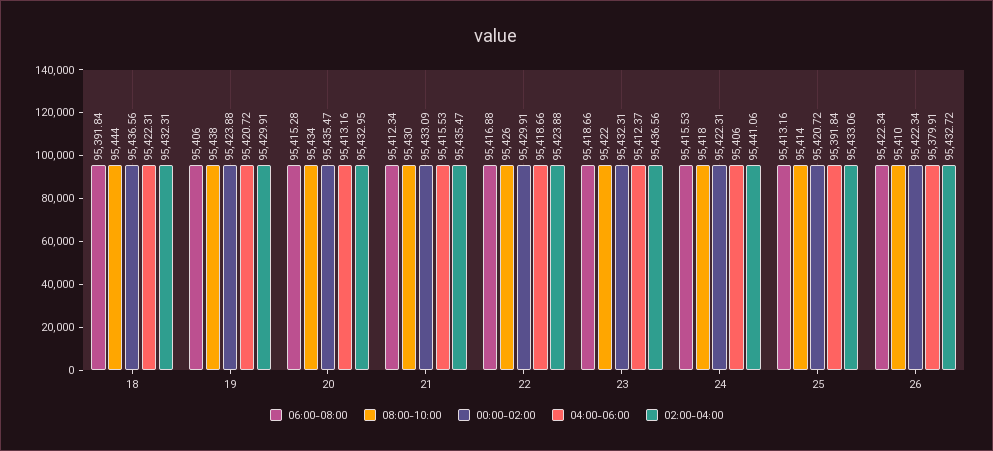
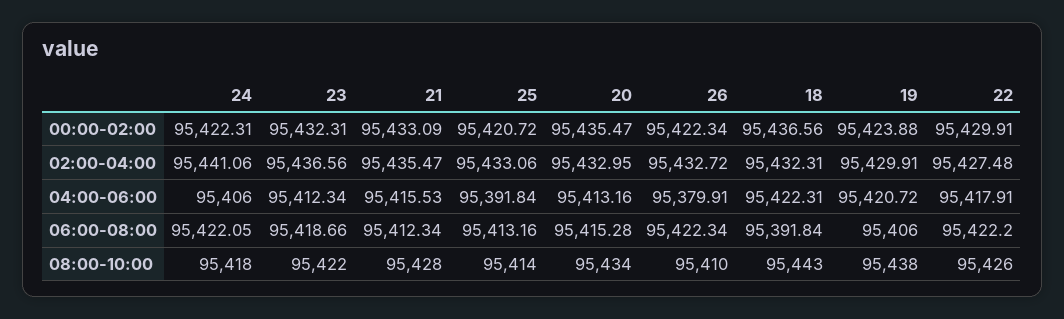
08:00-10:00, 18: 95444 -> 95443
08:00-10:00, 21: 95430 -> 95428
06:00-08:00, 22: 95416.88 -> 95422.2
04:00-06:00, 22: 95418.66 -> 95417.91
02:00-04:00, 22: 95423.88 -> 95427.48
04:00-06:00, 23: 95412.37 -> 95412.34
06:00-08:00, 24: 95415.53 -> 95422.05

